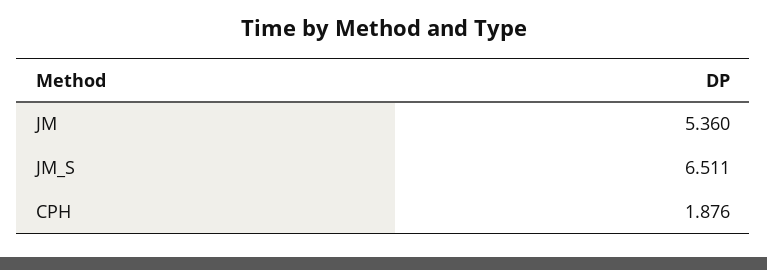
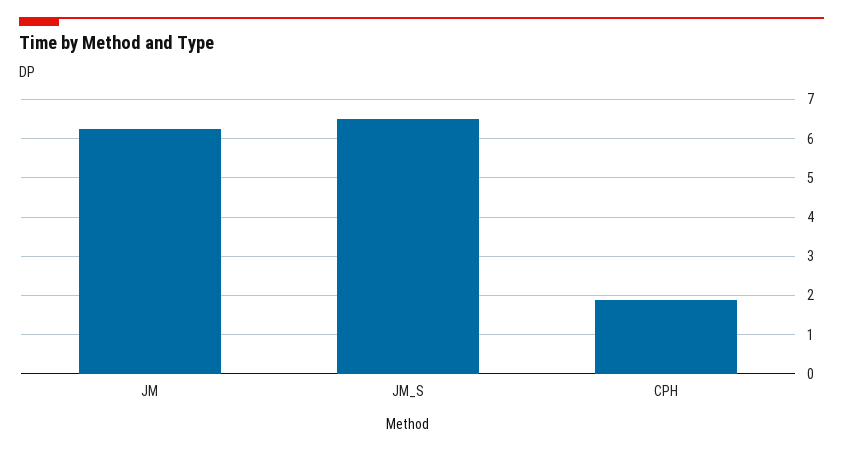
JM: 5.36 -> 6.2

